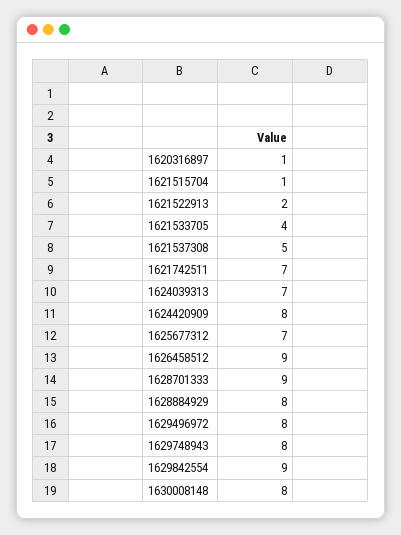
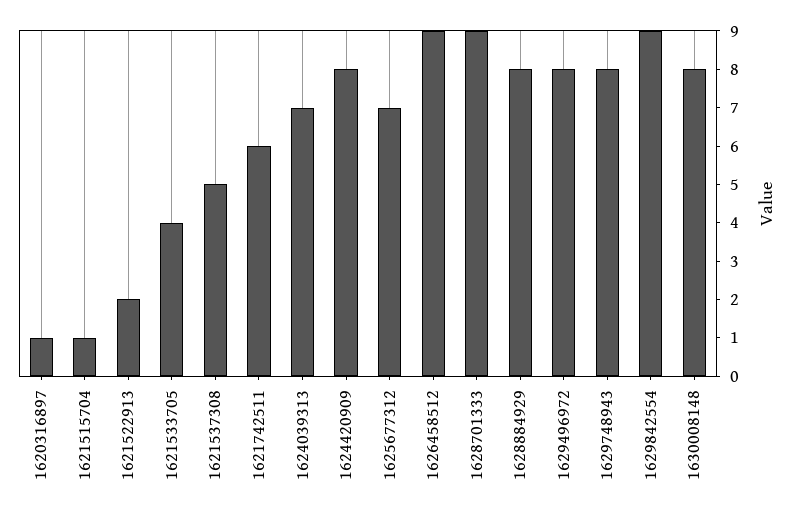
1621742511: 7 -> 6

